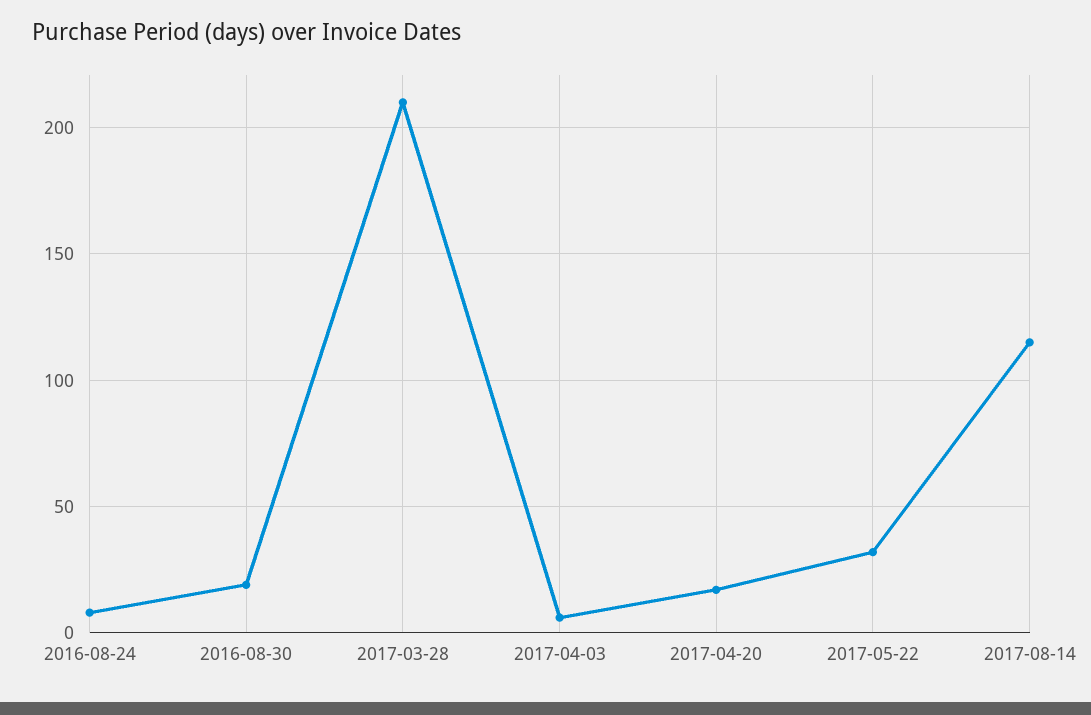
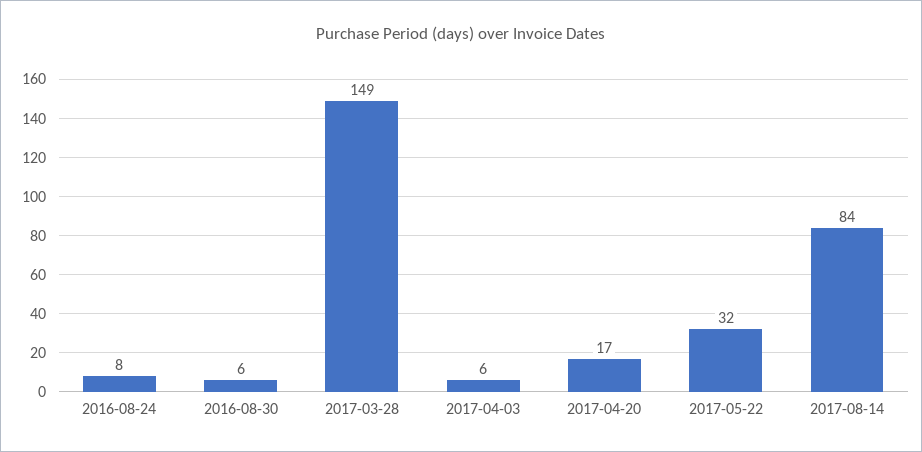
2016-08-30: 20 -> 6
2017-03-28: 210 -> 149
2017-08-14: 115 -> 84

